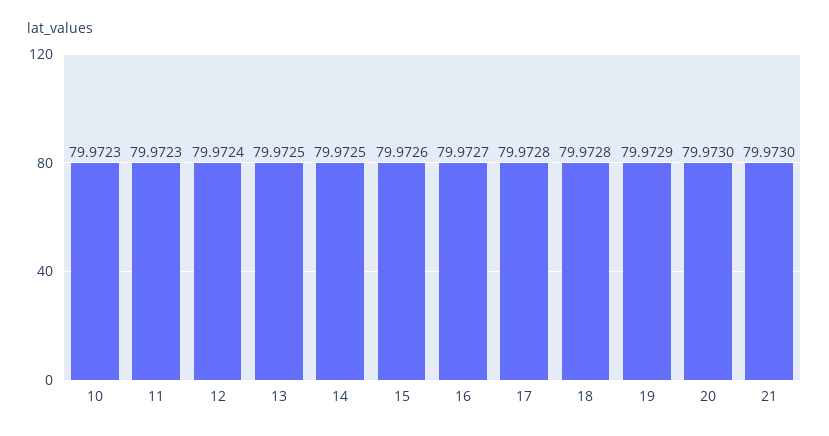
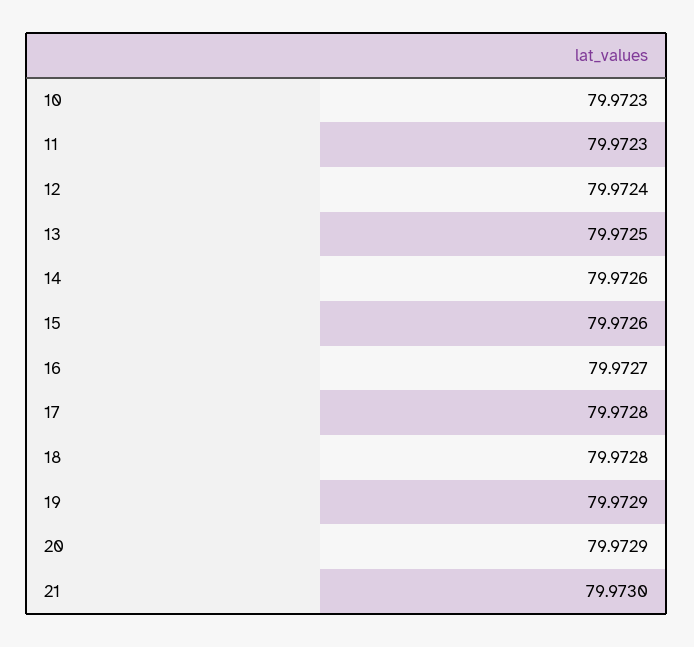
14: 79.9725 -> 79.9726
20: 79.973 -> 79.9729

